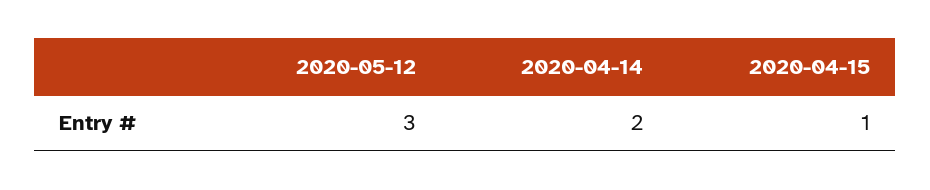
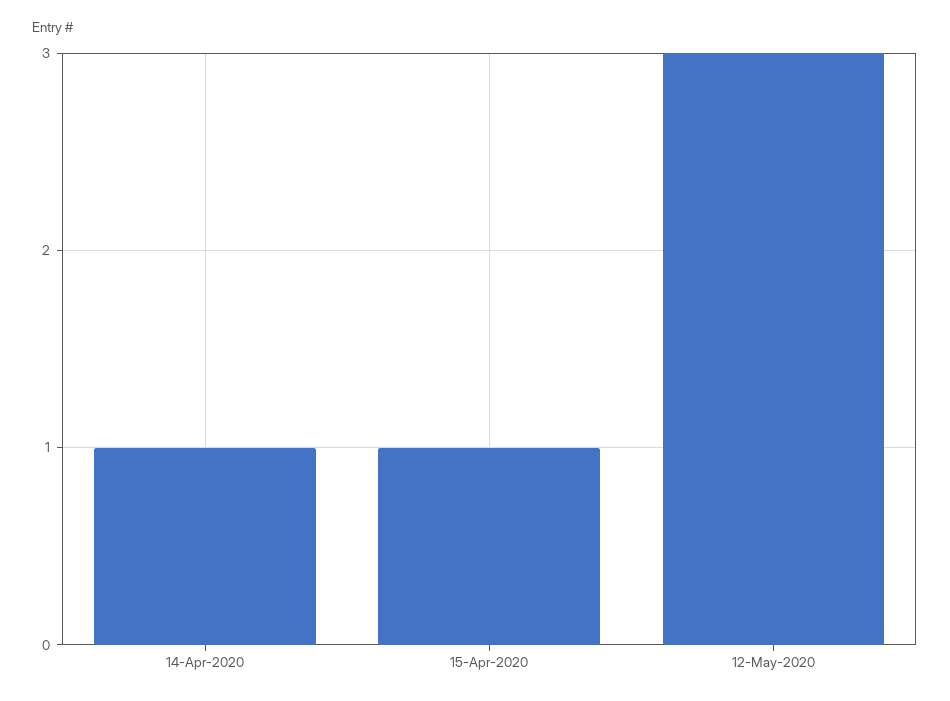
2020-04-14: 2 -> 1

